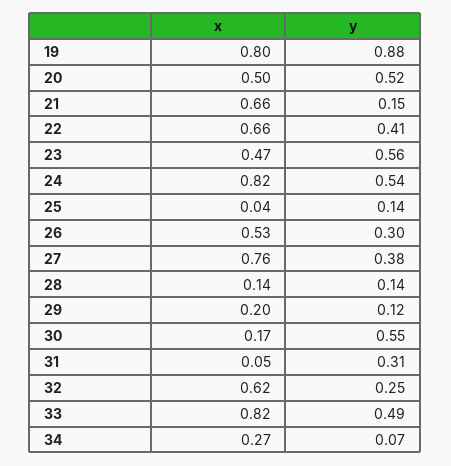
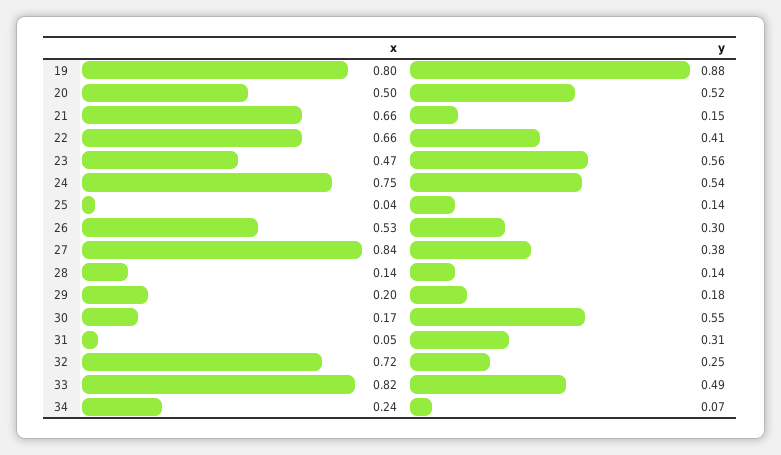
x, 24: 0.82 -> 0.75
x, 27: 0.76 -> 0.84
y, 29: 0.12 -> 0.18
x, 32: 0.62 -> 0.72
x, 34: 0.27 -> 0.24

